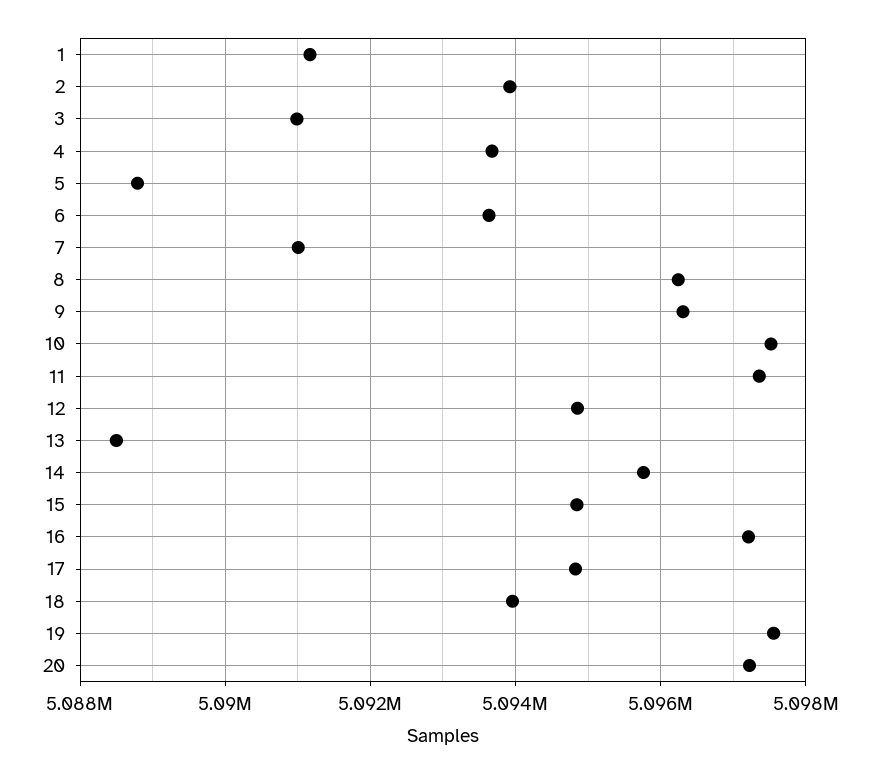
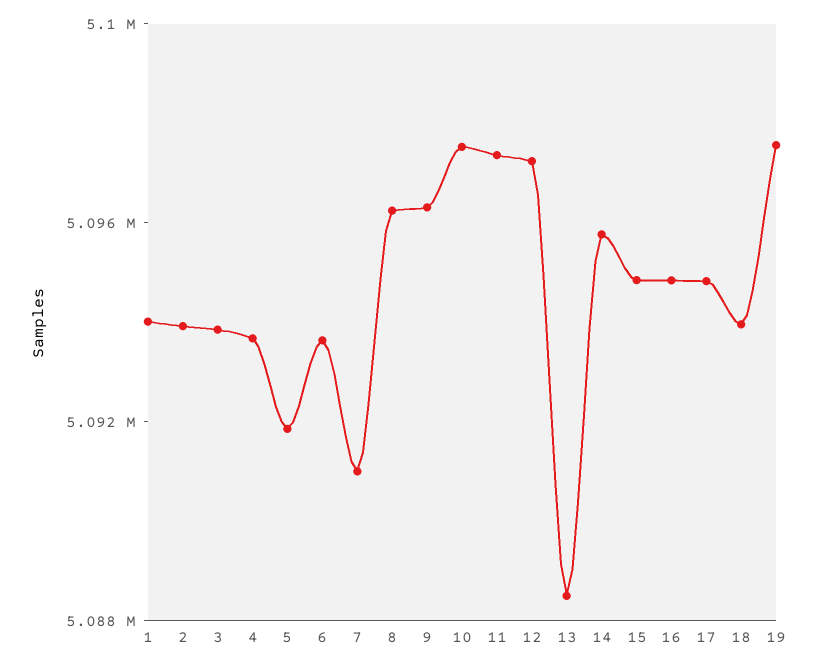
1: 5091200 -> 5094000
3: 5091000 -> 5094000
5: 5088800 -> 5092000
12: 5094800 -> 5097000
16: 5097200 -> 5095000
20: 5097200 -> none

